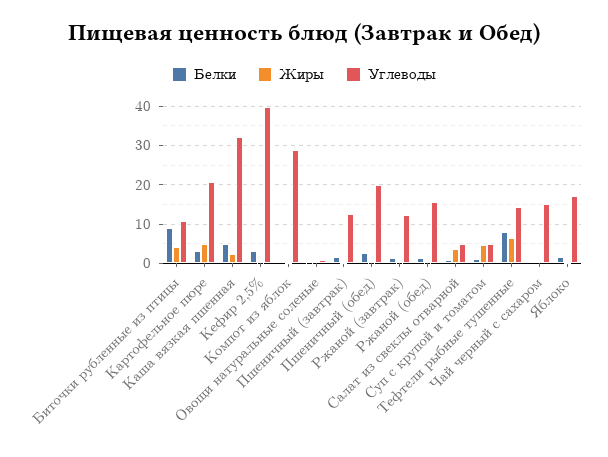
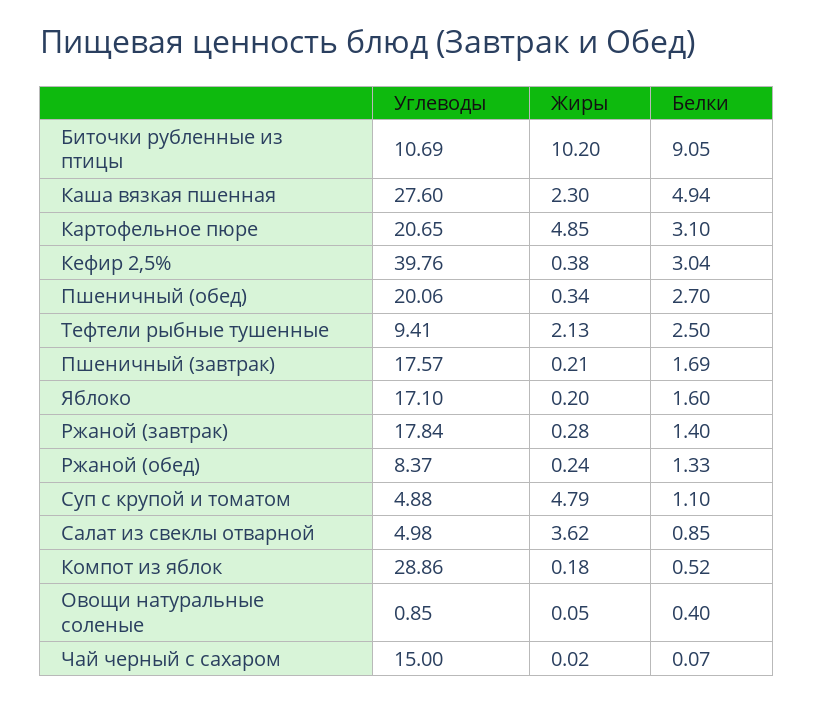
Жиры, Биточки рубленные из птицы: 4 -> 10.2
Углеводы, Каша вязкая пшенная: 32 -> 27.6
Углеводы, Пшеничный (завтрак): 12 -> 17.57
Углеводы, Ржаной (завтрак): 12 -> 17.84
Углеводы, Ржаной (обед): 16 -> 8.37
Белки, Тефтели рыбные тушенные: 8 -> 2.5
Жиры, Тефтели рыбные тушенные: 6 -> 2.13
Углеводы, Тефтели рыбные тушенные: 14 -> 9.41

